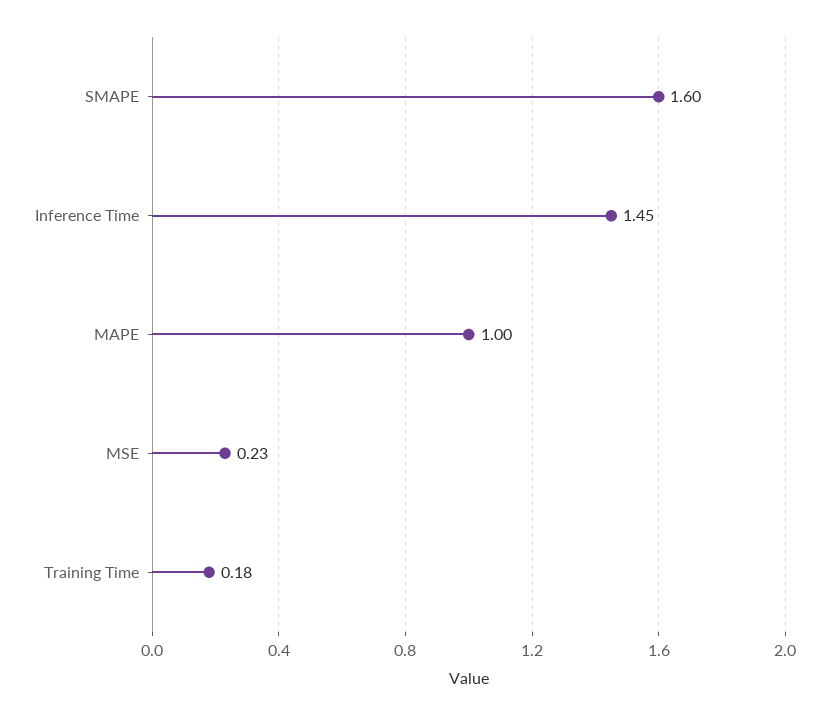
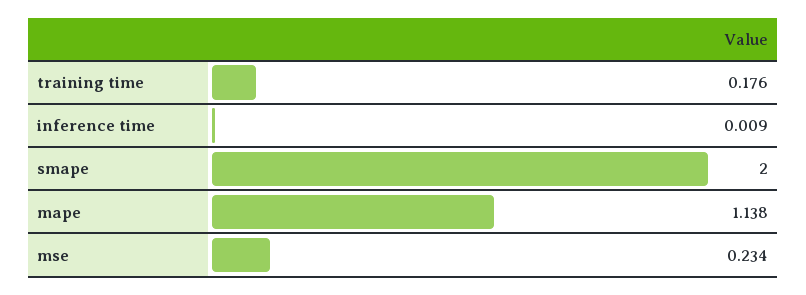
SMAPE: 1.6 -> 2
Inference Time: 1.45 -> 0.009
MAPE: 1 -> 1.138

